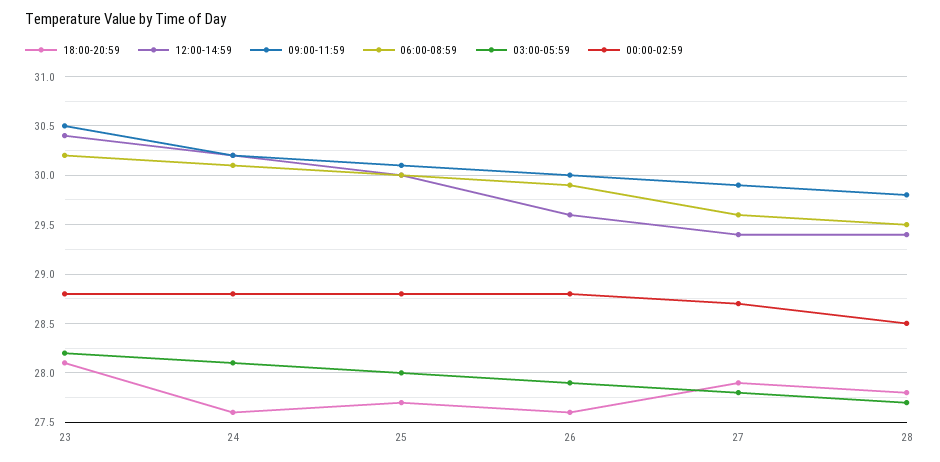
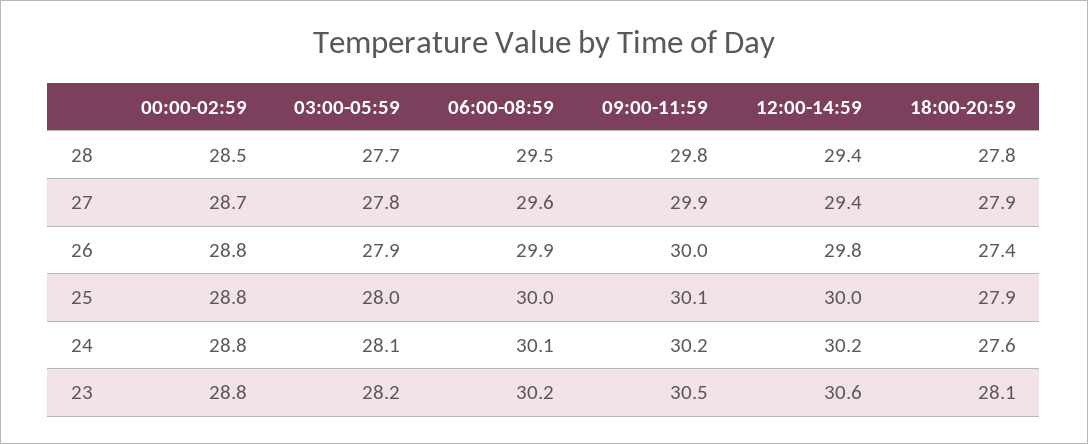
12:00-14:59, 23: 30.4 -> 30.6
18:00-20:59, 25: 27.7 -> 27.9
18:00-20:59, 26: 27.6 -> 27.4
12:00-14:59, 26: 29.6 -> 29.8

